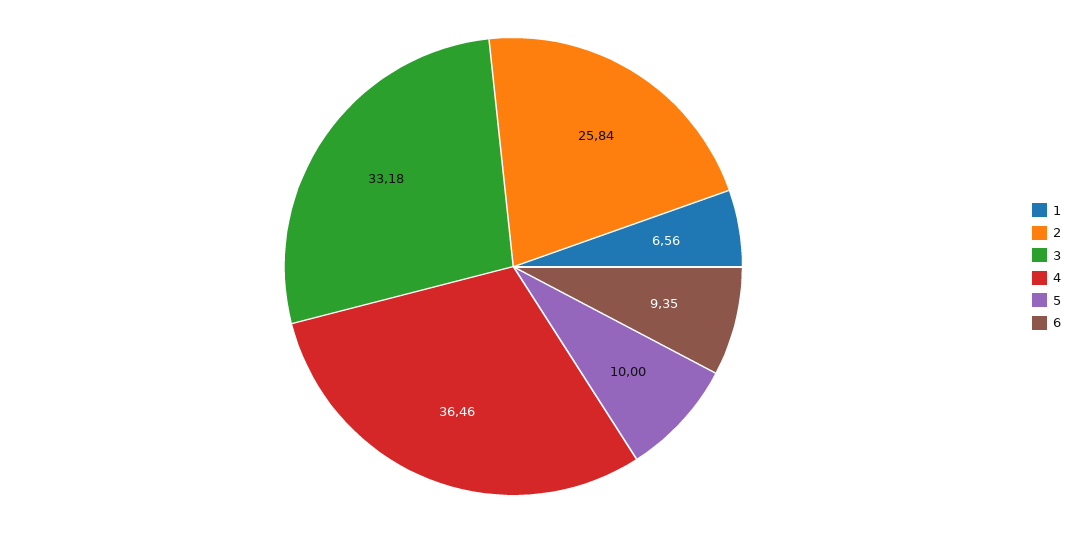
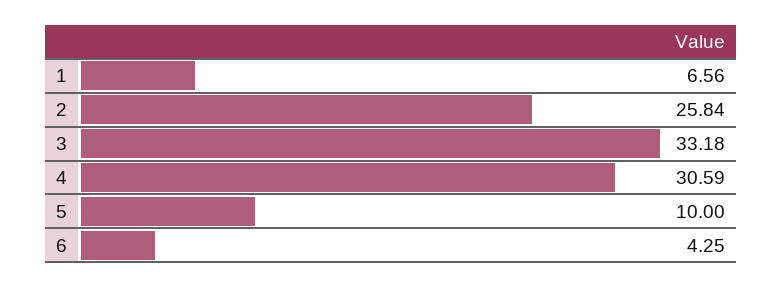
4: 36.46 -> 30.59
6: 9.35 -> 4.25

